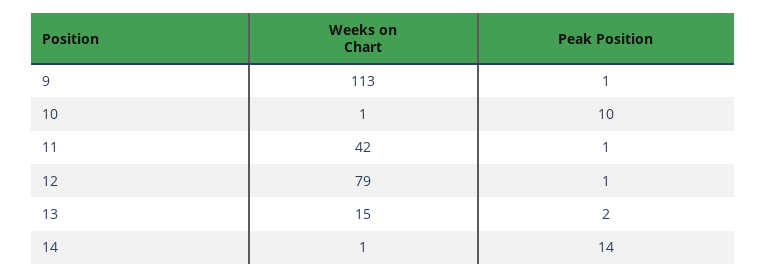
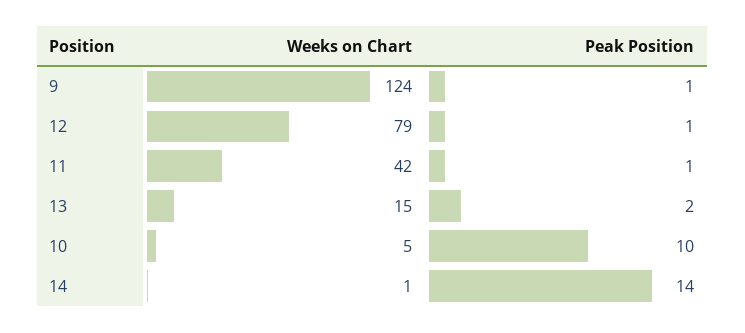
Weeks on Chart, 9: 113 -> 124
Weeks on Chart, 10: 1 -> 5

